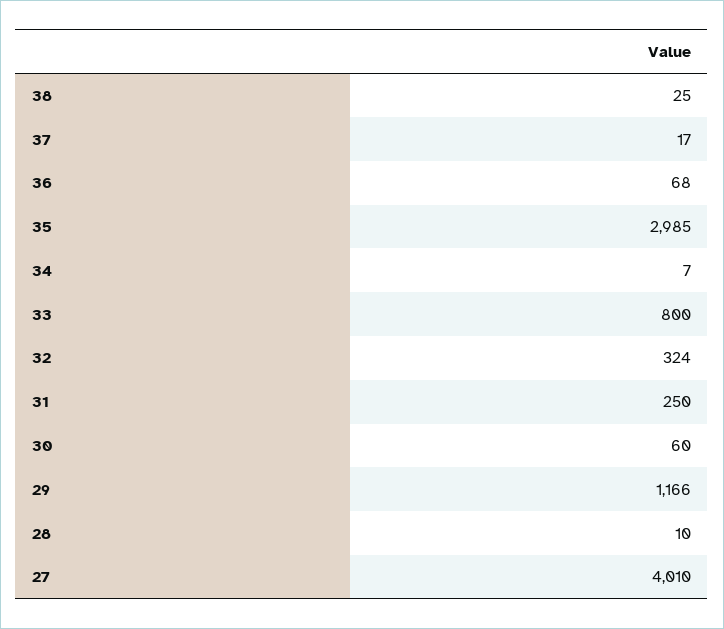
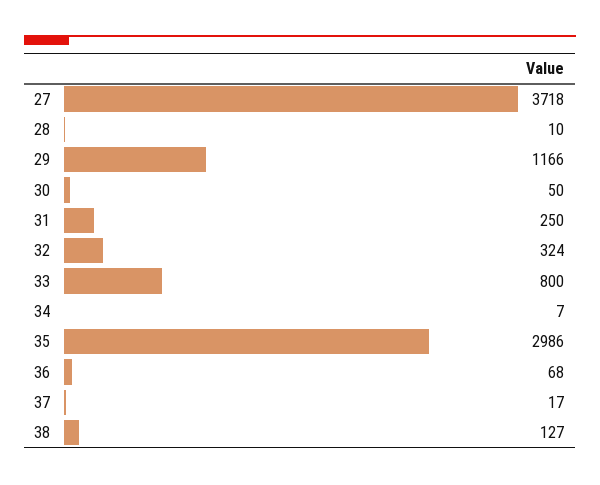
38: 25 -> 127
35: 2985 -> 2986
30: 60 -> 50
27: 4010 -> 3718

